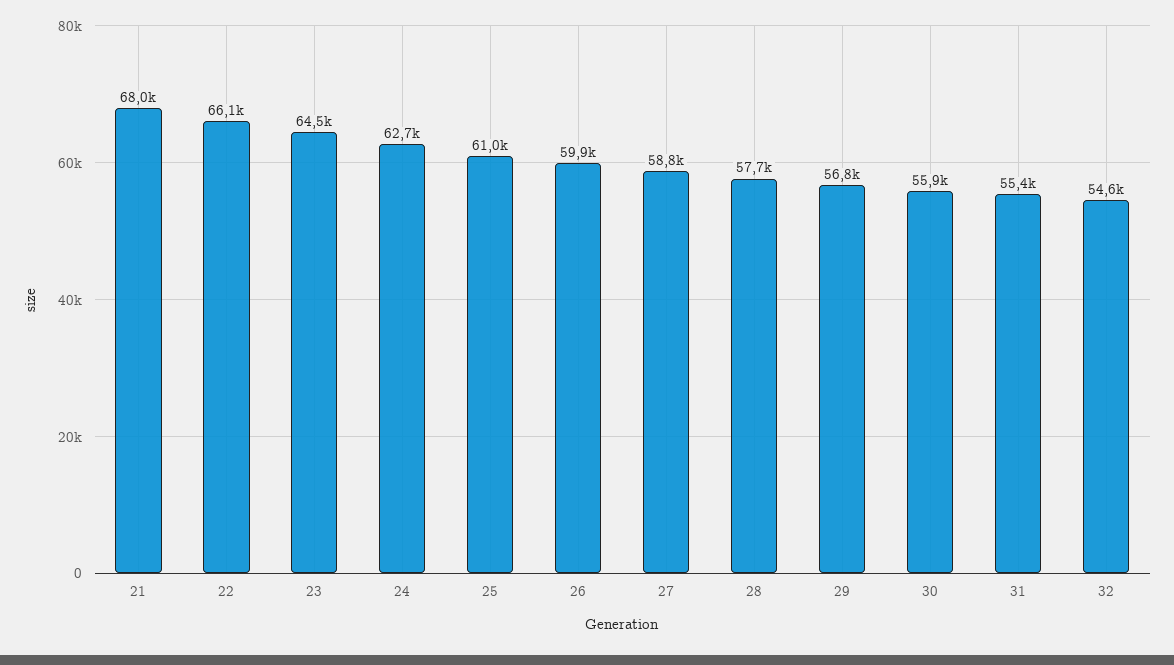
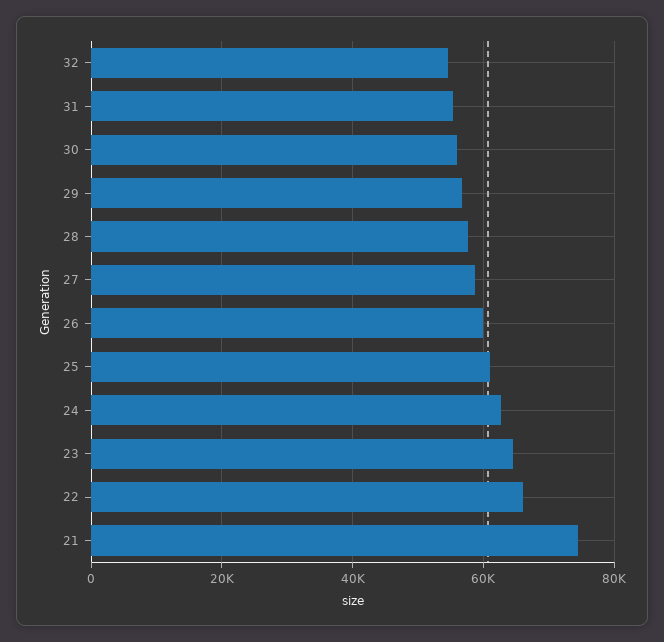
21: 68000 -> 74000

